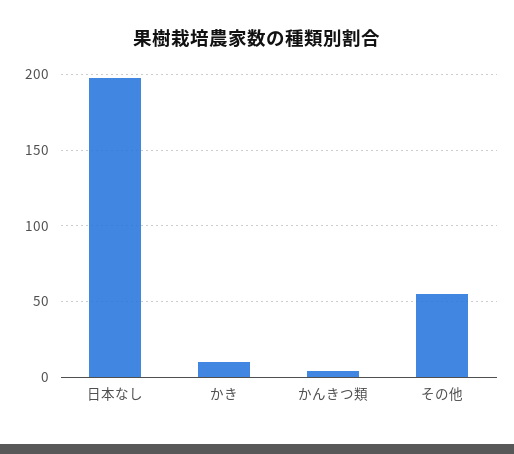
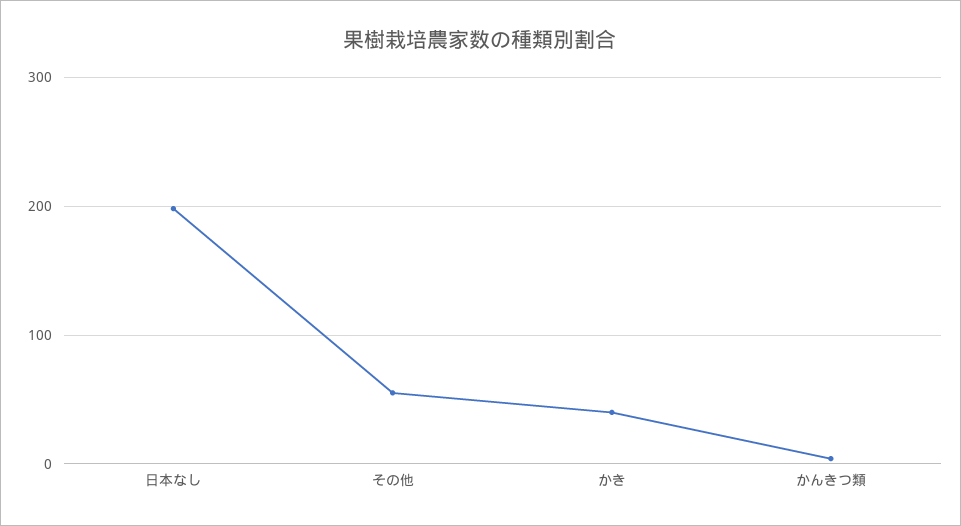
かき: 10 -> 40

